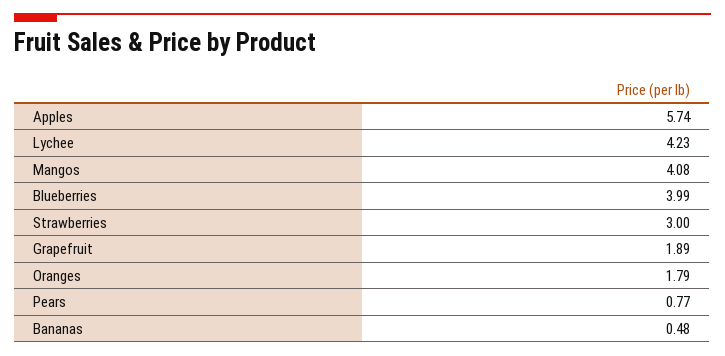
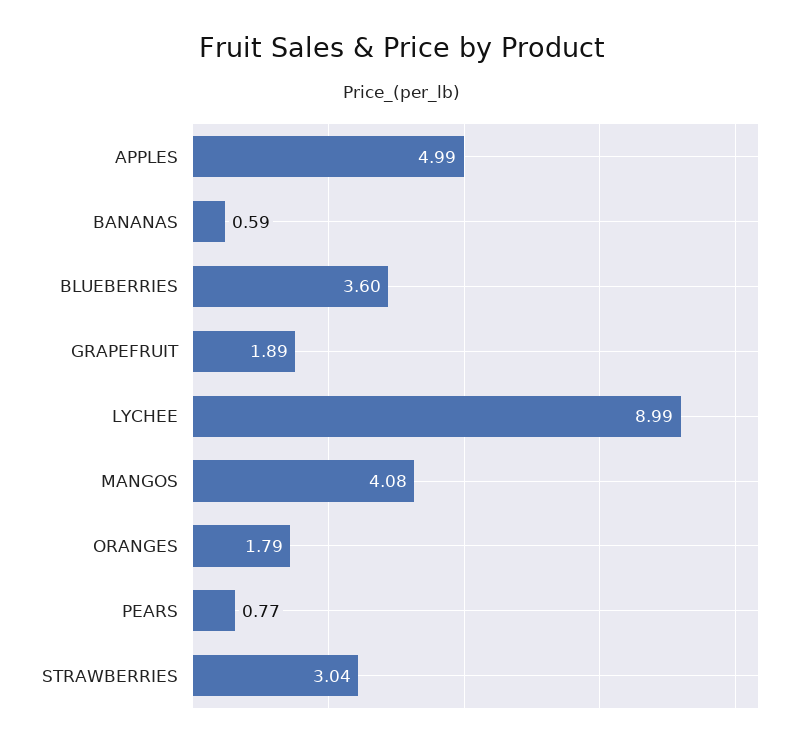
Apples: 5.74 -> 4.99
Lychee: 4.23 -> 8.99
Blueberries: 3.99 -> 3.6
Strawberries: 3 -> 3.04
Bananas: 0.48 -> 0.59

